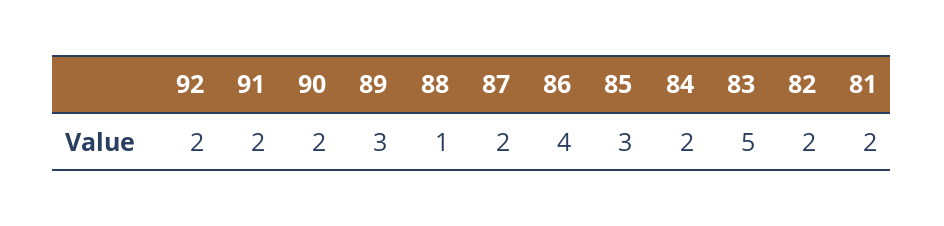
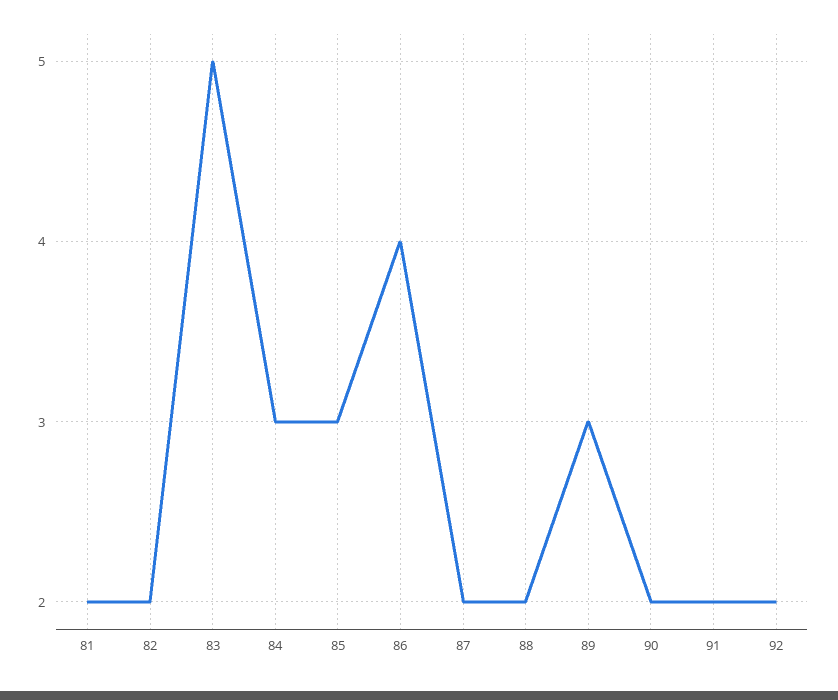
88: 1 -> 2
84: 2 -> 3

